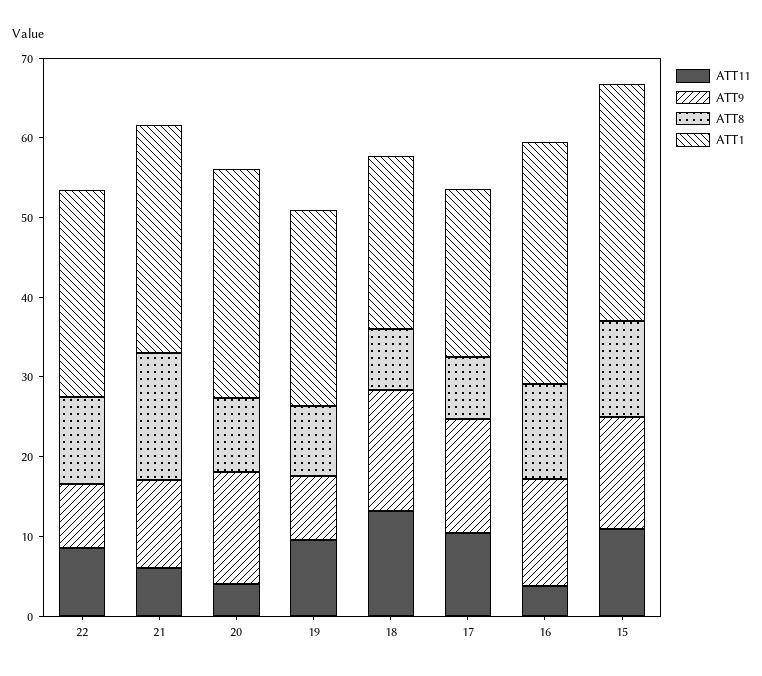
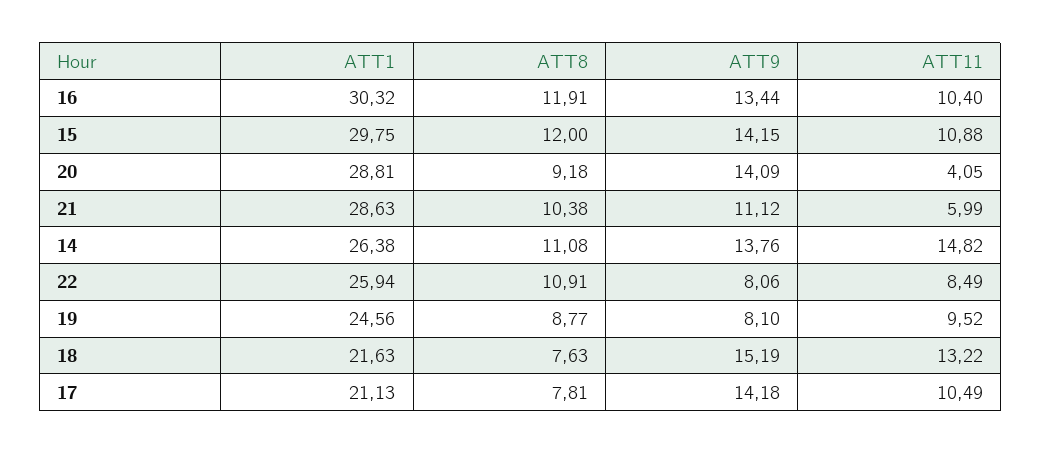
ATT8, 21: 16 -> 10.38
ATT11, 16: 4 -> 10.4
ATT1, 14: none -> 26.38
ATT8, 14: none -> 11.08
ATT9, 14: none -> 13.76
ATT11, 14: none -> 14.82

